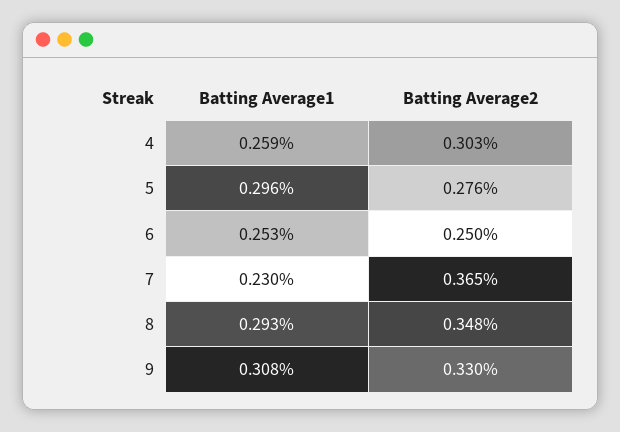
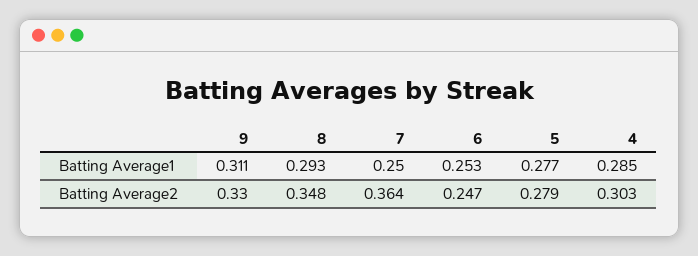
Batting Average1, 4: 0.259 -> 0.285
Batting Average1, 5: 0.296 -> 0.277
Batting Average2, 5: 0.276 -> 0.279
Batting Average2, 6: 0.25 -> 0.247
Batting Average1, 7: 0.23 -> 0.25
Batting Average2, 7: 0.365 -> 0.364
Batting Average1, 9: 0.308 -> 0.311

